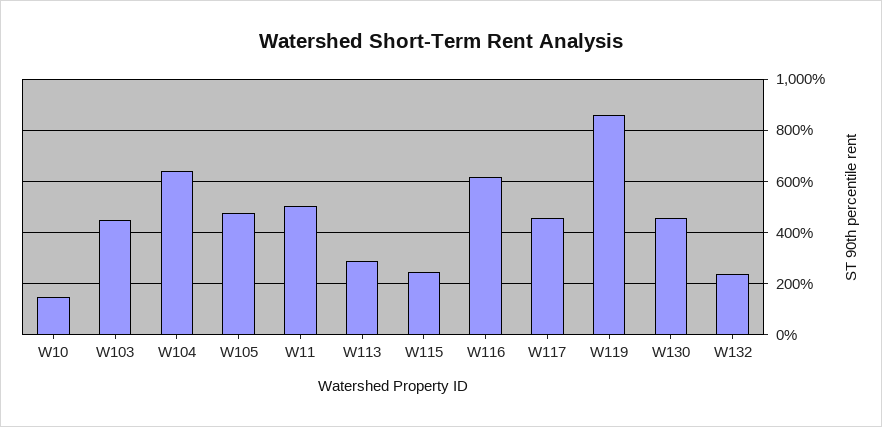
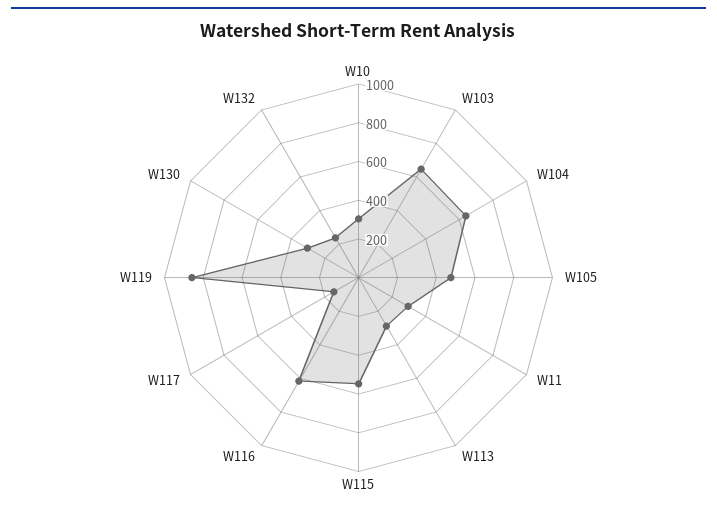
W10: 150 -> 300
W103: 450 -> 650
W11: 500 -> 300
W115: 250 -> 550
W117: 450 -> 150
W130: 450 -> 300

